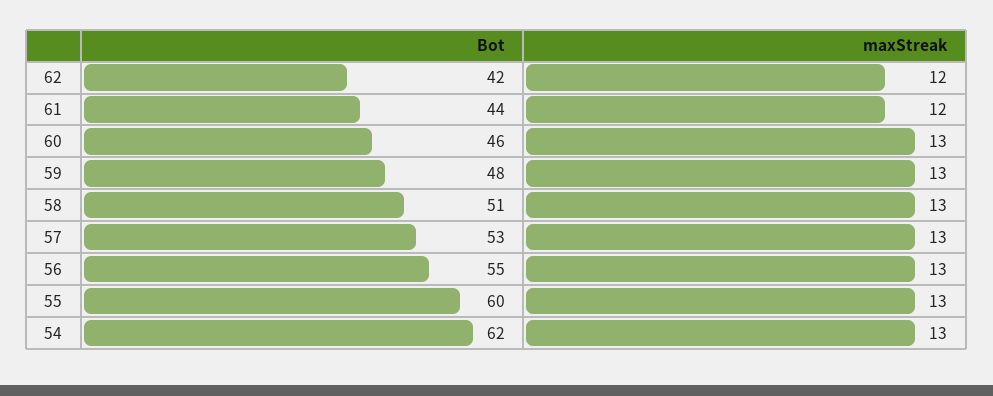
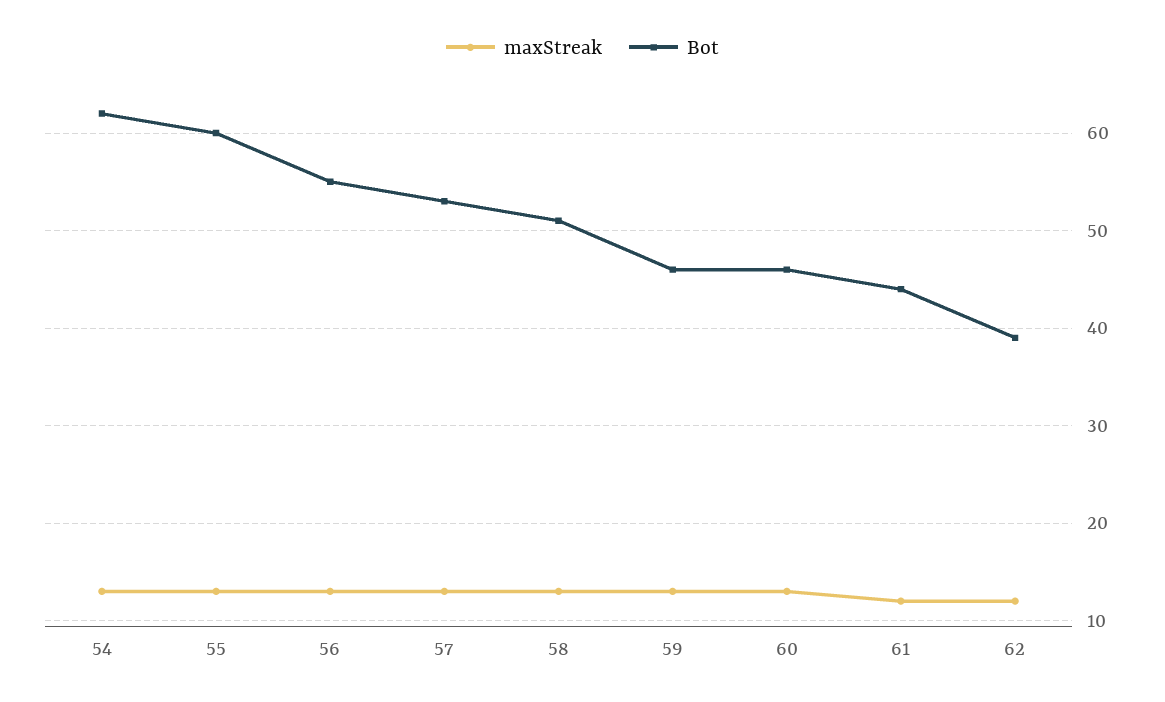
Bot, 62: 42 -> 39
Bot, 59: 48 -> 46

